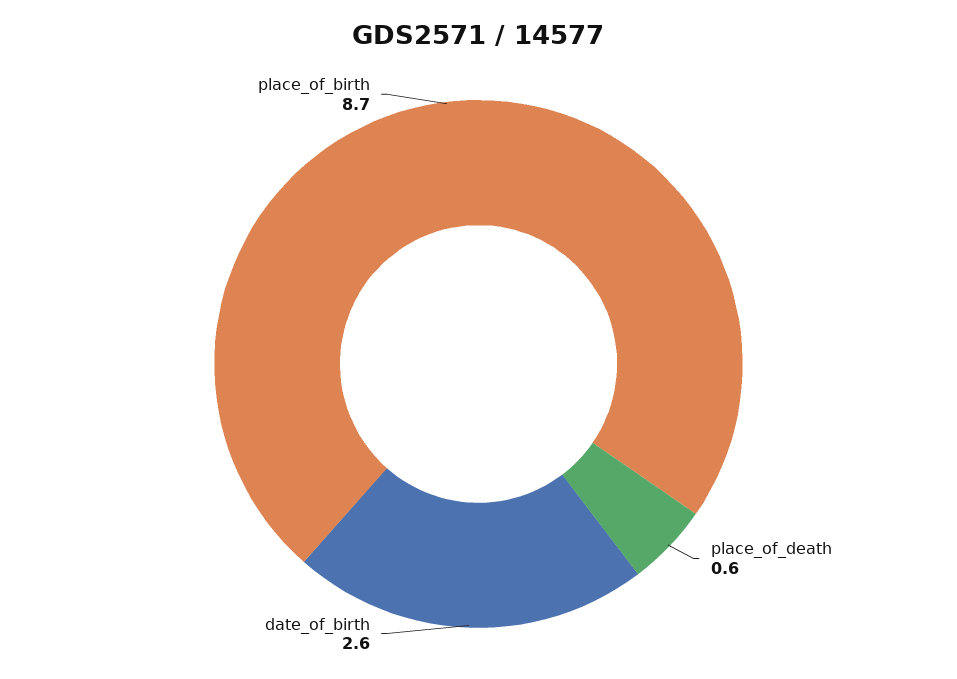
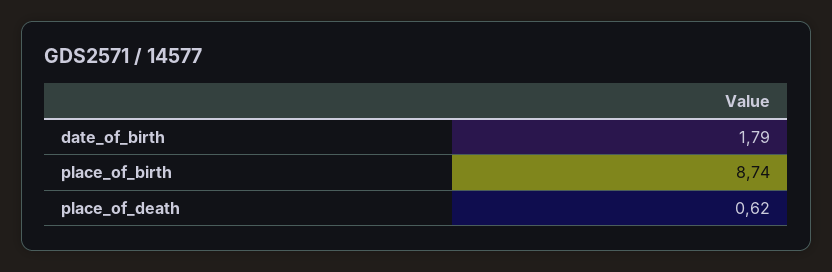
date_of_birth: 2.6 -> 1.79

